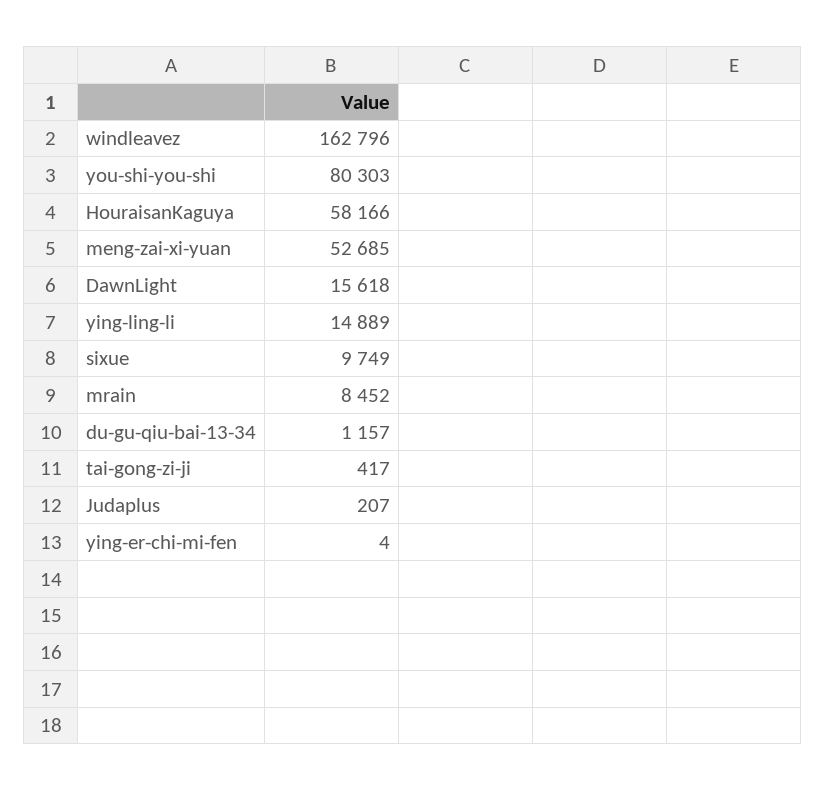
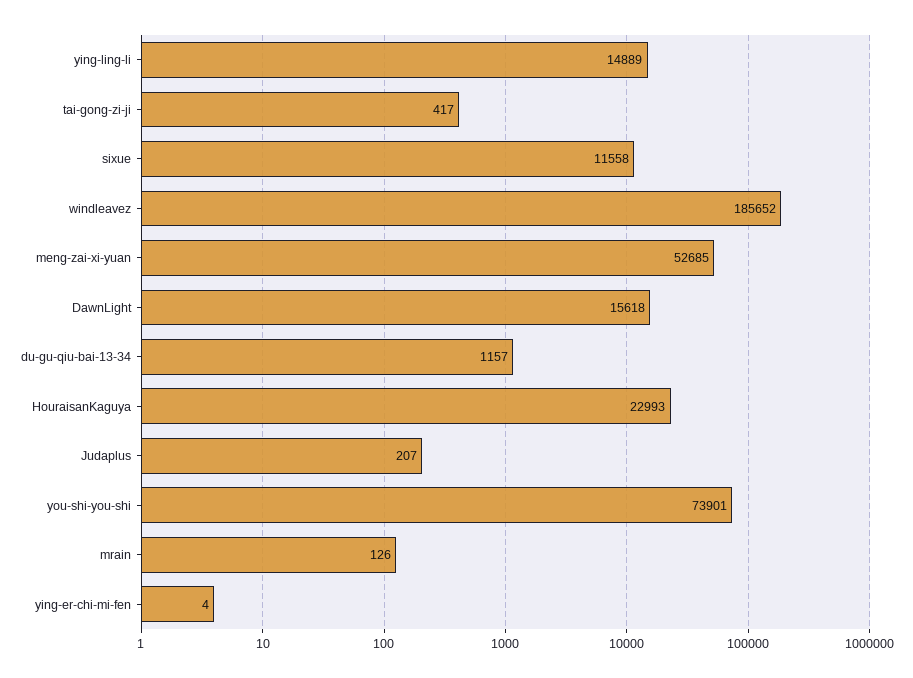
windleavez: 162796 -> 185652
you-shi-you-shi: 80303 -> 73901
HouraisanKaguya: 58166 -> 22993
sixue: 9749 -> 11558
mrain: 8452 -> 126

